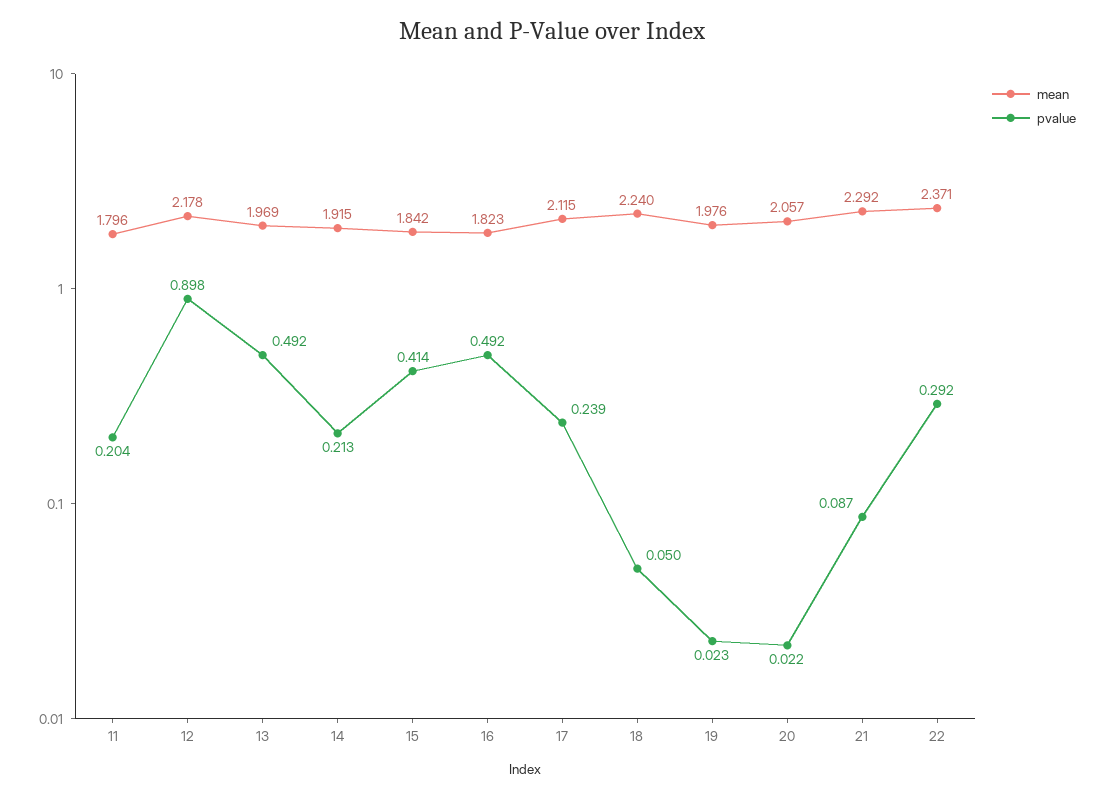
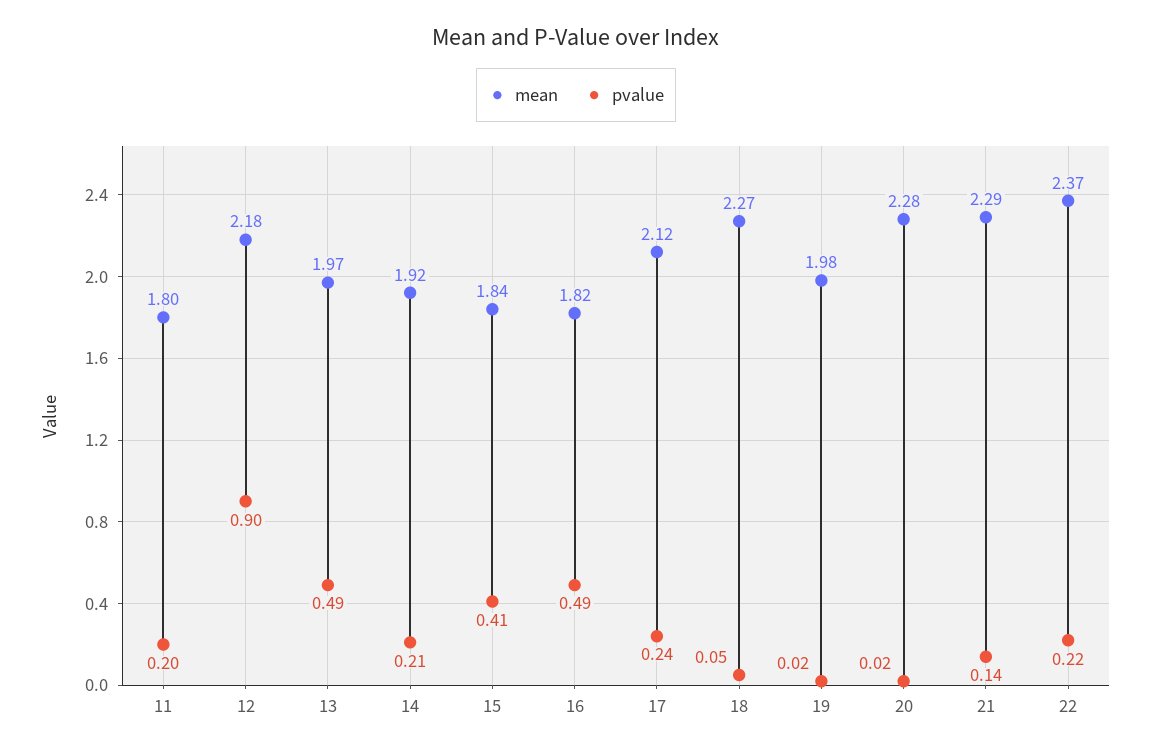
mean, 18: 2.24 -> 2.27
mean, 20: 2.057 -> 2.28
pvalue, 21: 0.087 -> 0.14
pvalue, 22: 0.292 -> 0.22

